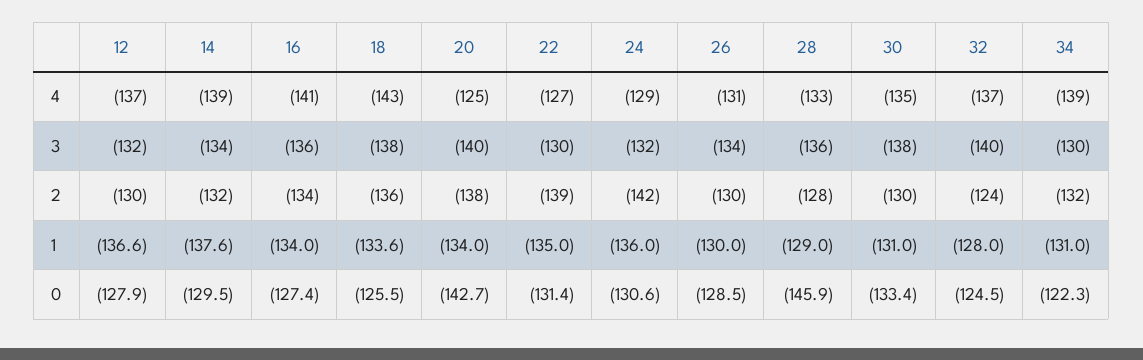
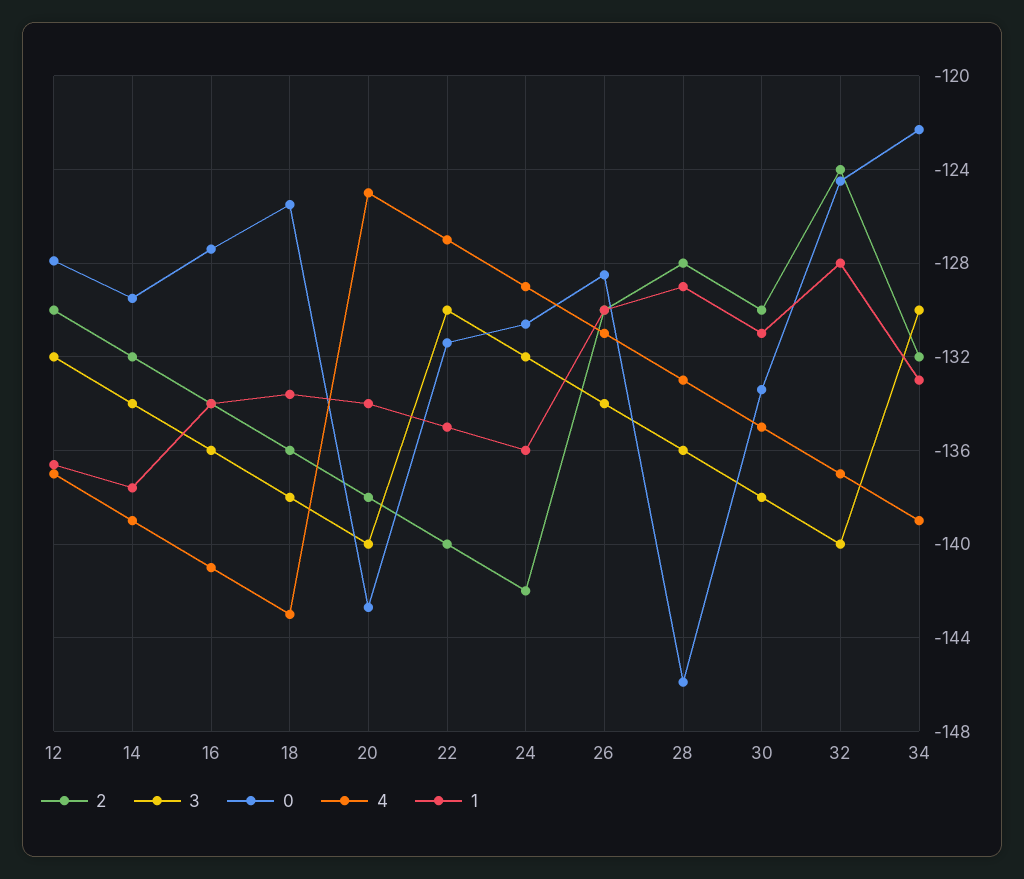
2, 22: -139 -> -140
1, 34: -131 -> -133

